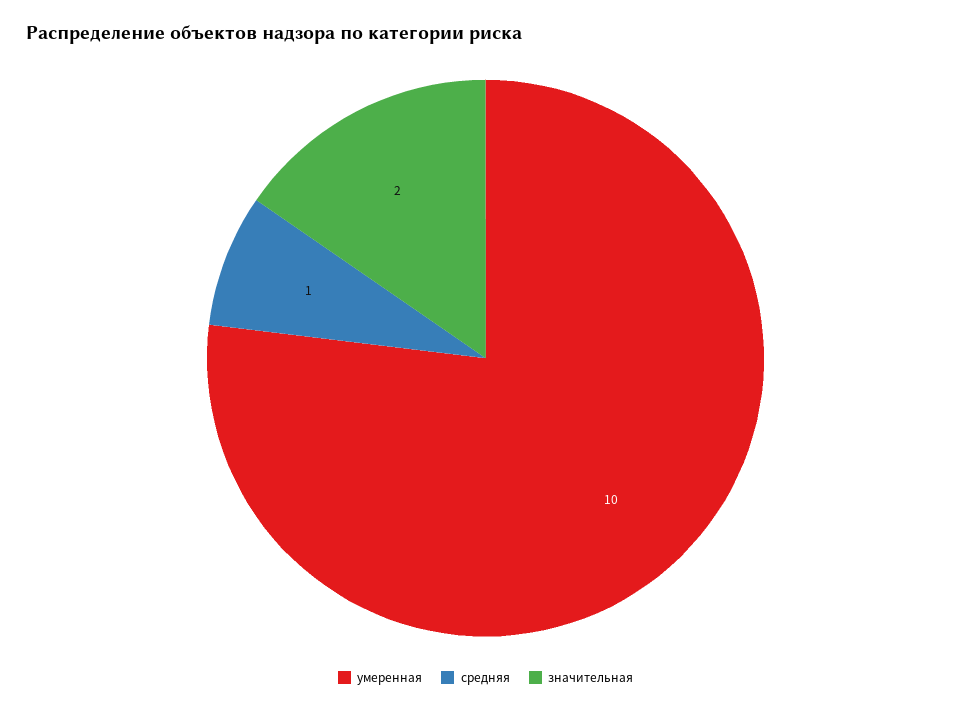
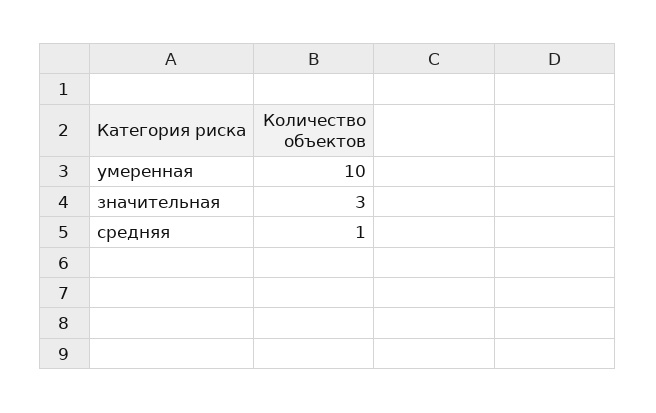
значительная: 2 -> 3

